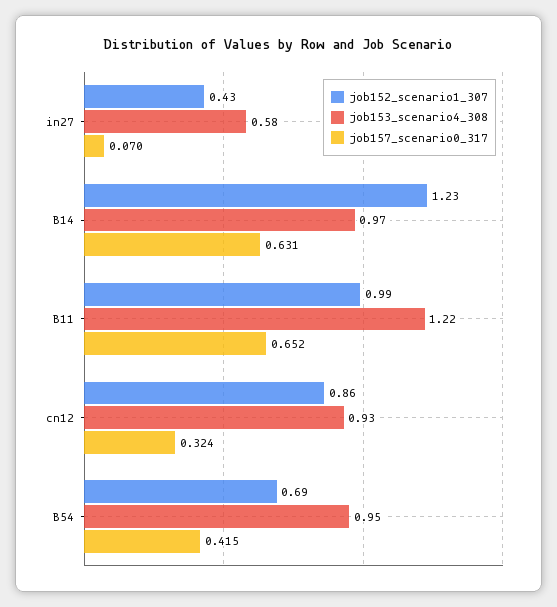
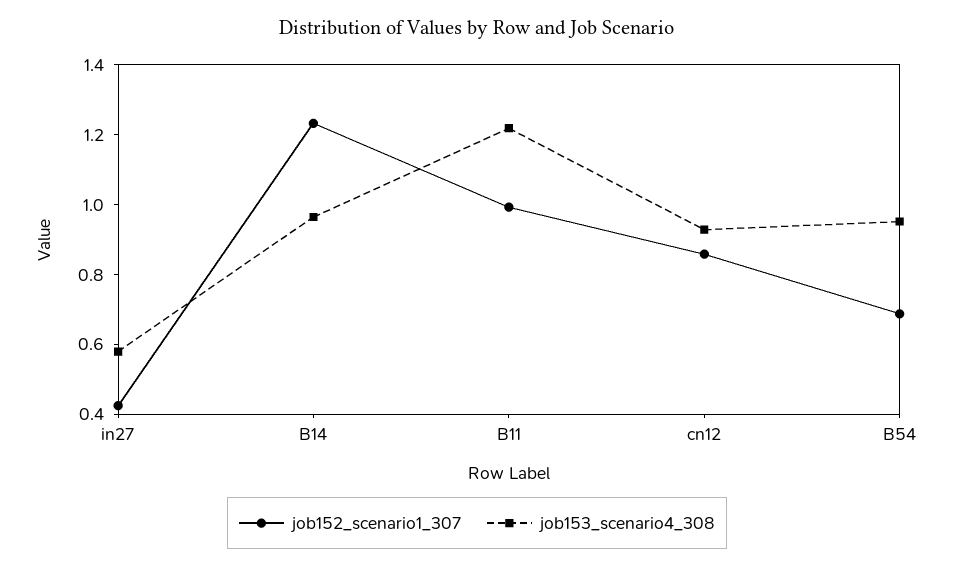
job157_scenario0_317, in27: 0.07 -> none
job157_scenario0_317, B14: 0.631 -> none
job157_scenario0_317, B11: 0.652 -> none
job157_scenario0_317, cn12: 0.324 -> none
job157_scenario0_317, B54: 0.415 -> none

